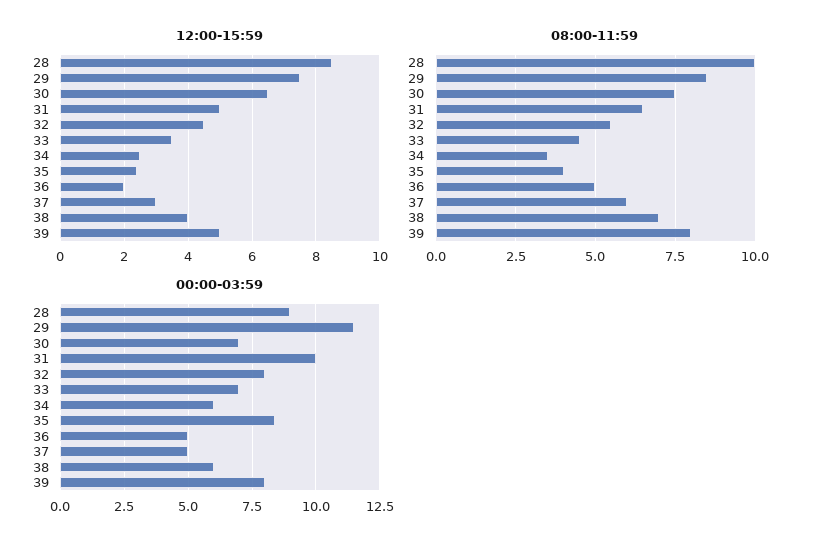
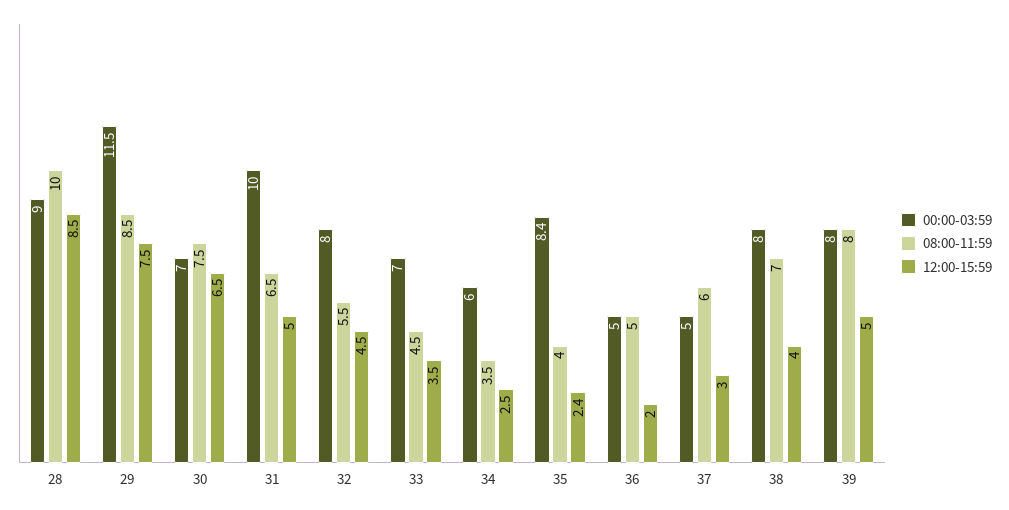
00:00-03:59, 38: 6 -> 8

